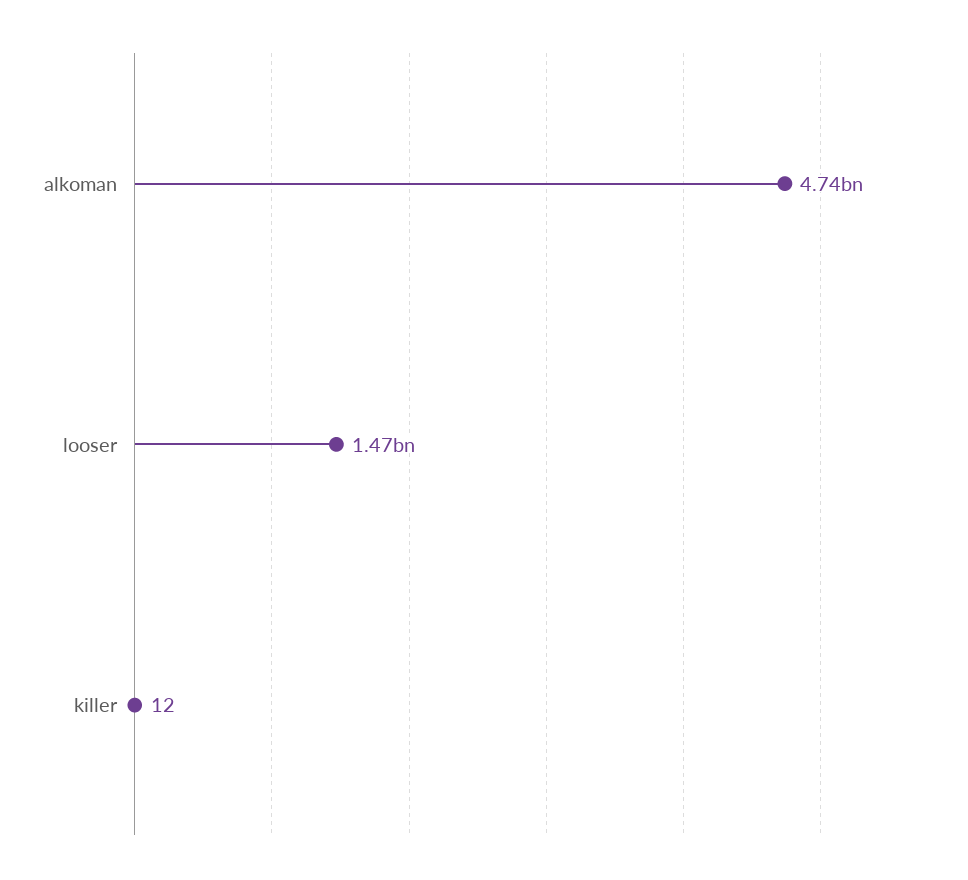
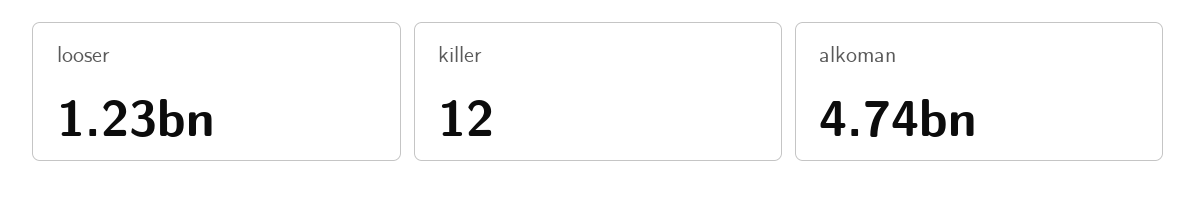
looser: 1470000000 -> 1230000000

